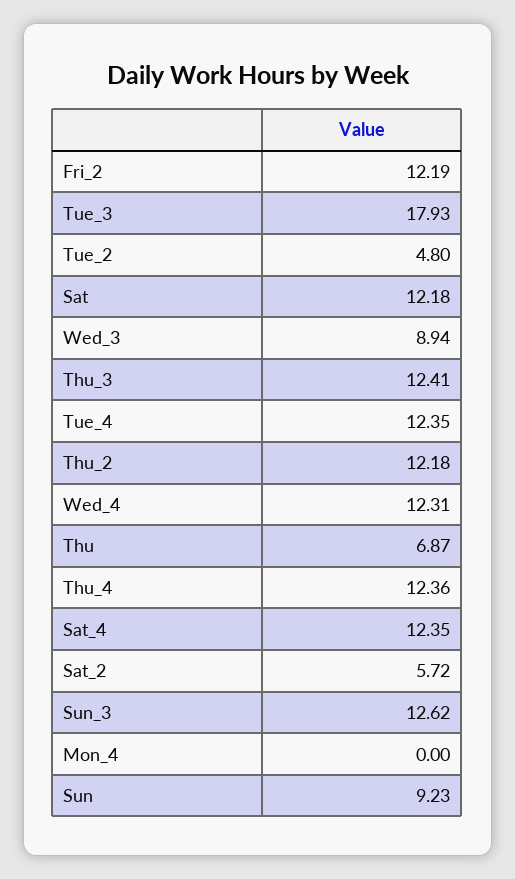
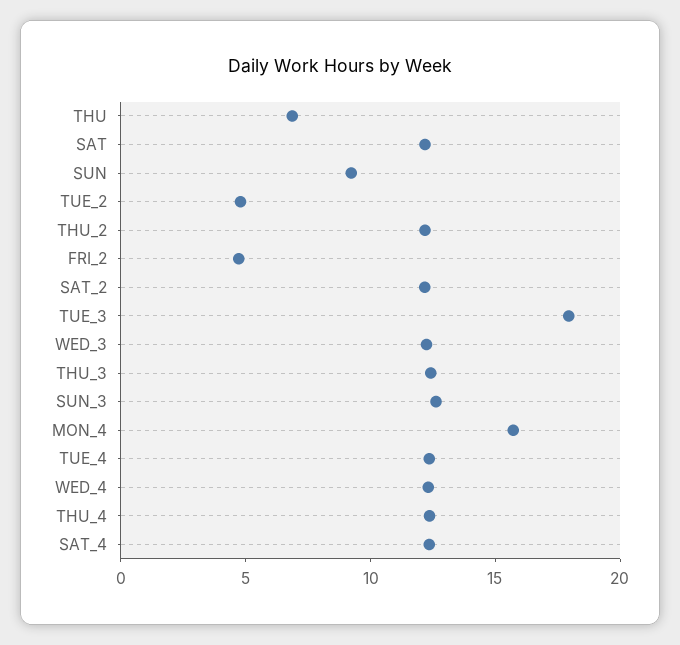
Fri_2: 12.19 -> 5
Wed_3: 8.94 -> 12
Sat_2: 5.72 -> 12
Mon_4: 0 -> 16

